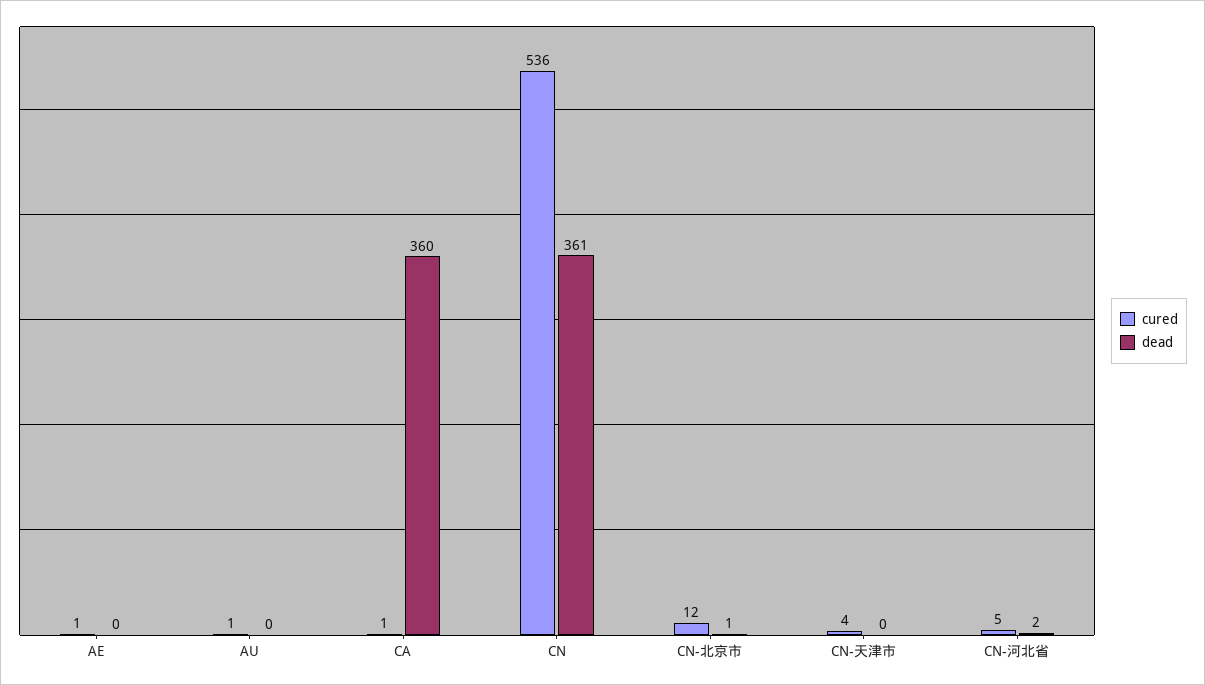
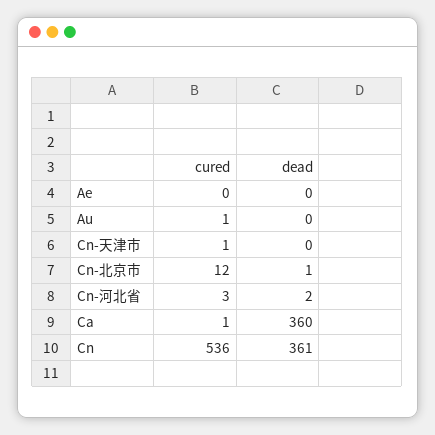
cured, AE: 1 -> 0
cured, CN-天津市: 4 -> 1
cured, CN-河北省: 5 -> 3

